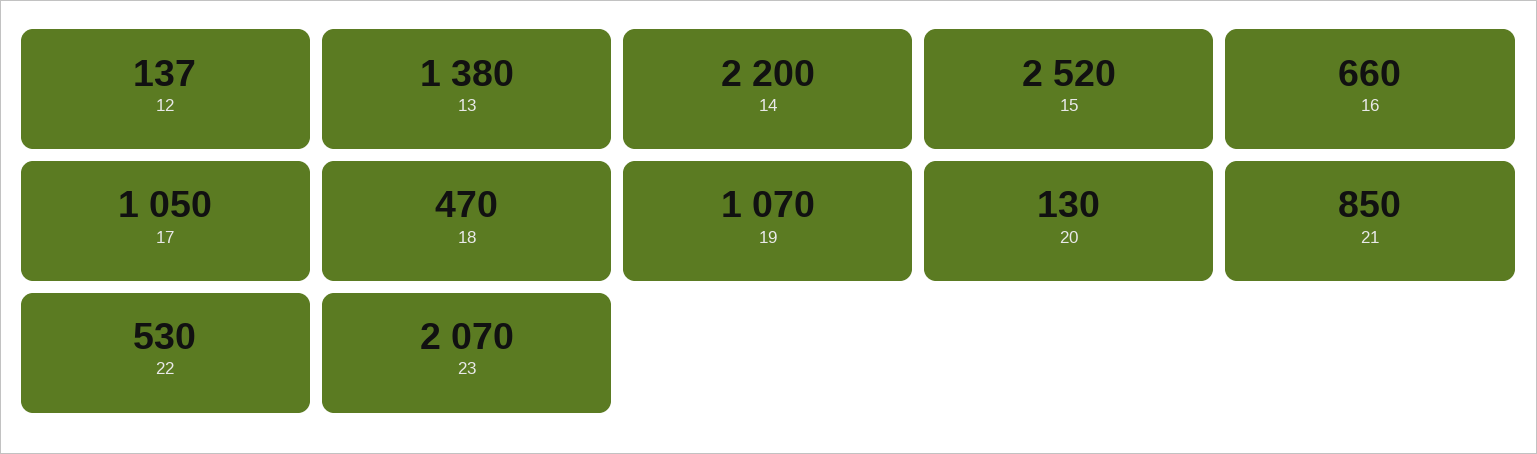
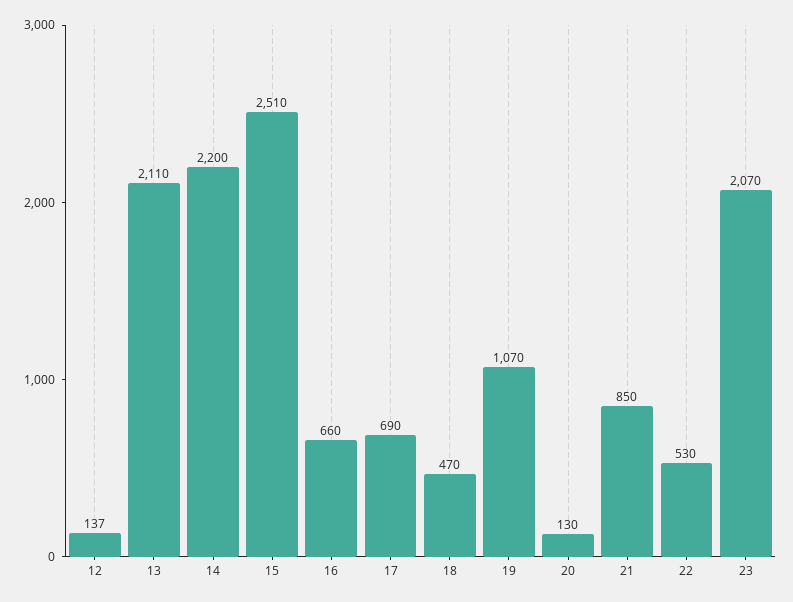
13: 1380 -> 2110
15: 2520 -> 2510
17: 1050 -> 690

